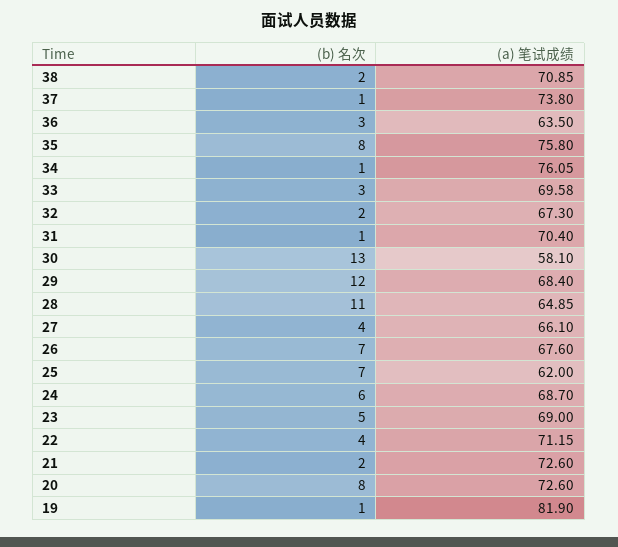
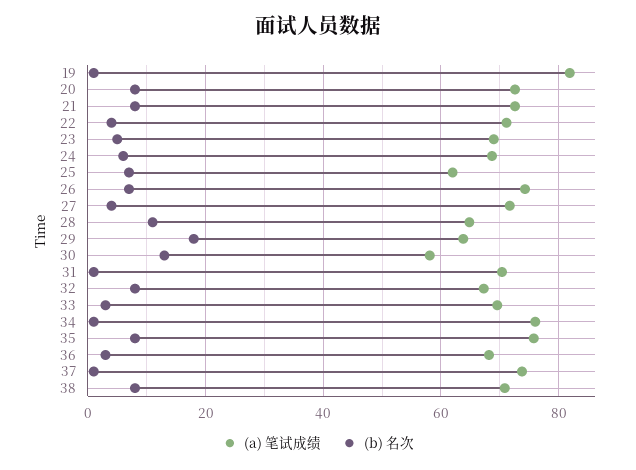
(b) 名次, 38: 2 -> 8
(a) 笔试成绩, 36: 63.5 -> 68
(b) 名次, 32: 2 -> 8
(b) 名次, 29: 12 -> 18
(a) 笔试成绩, 29: 68.4 -> 64
(a) 笔试成绩, 27: 66.1 -> 72
(a) 笔试成绩, 26: 67.6 -> 74
(b) 名次, 21: 2 -> 8

